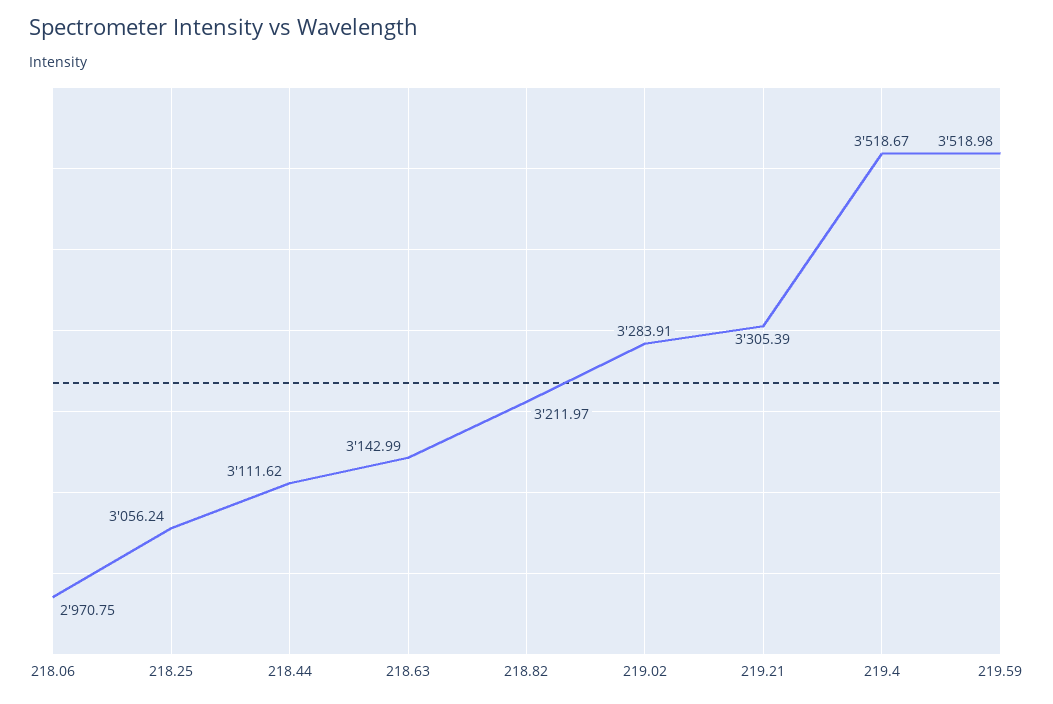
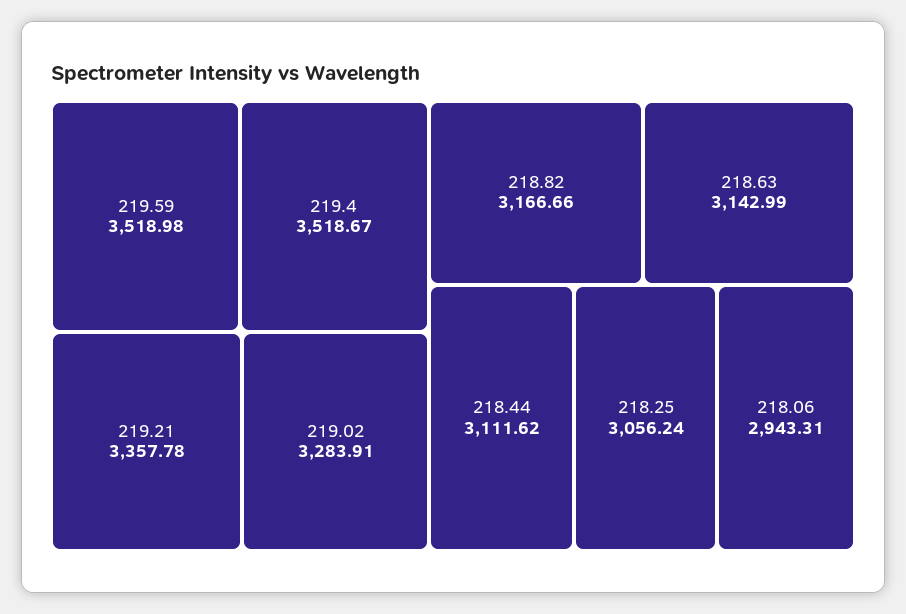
218.06: 2970.75 -> 2943.31
218.82: 3211.97 -> 3166.66
219.21: 3305.39 -> 3357.78

